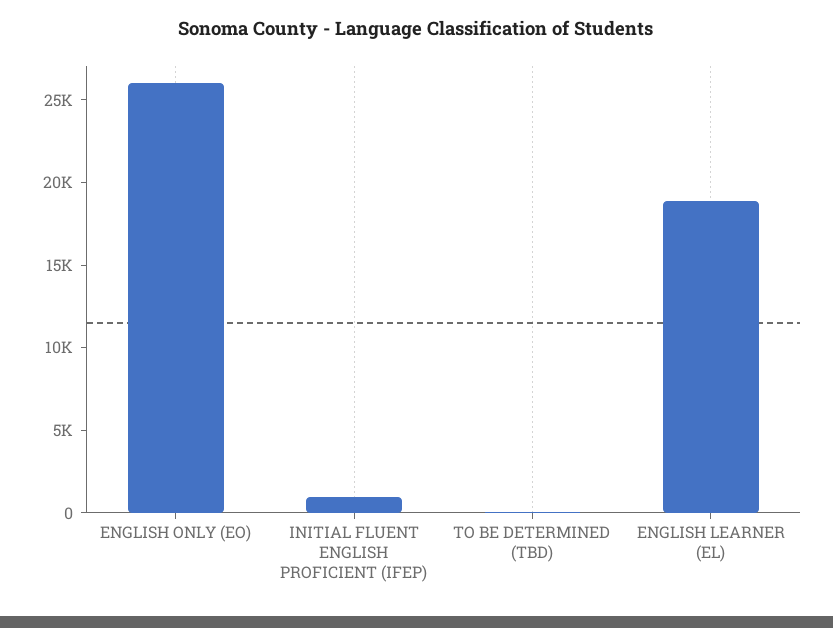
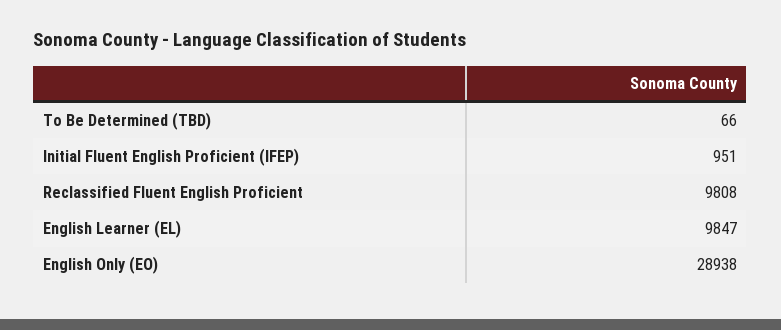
ENGLISH ONLY (EO): 26000 -> 28938
ENGLISH LEARNER (EL): 19000 -> 9847
Reclassified Fluent English Proficient: none -> 9808

